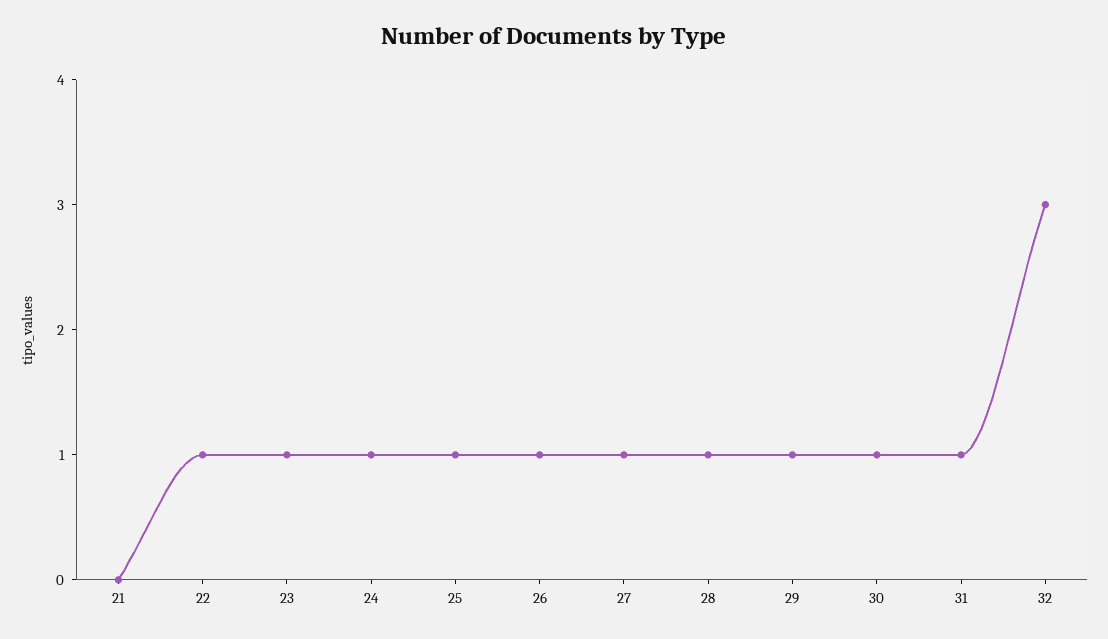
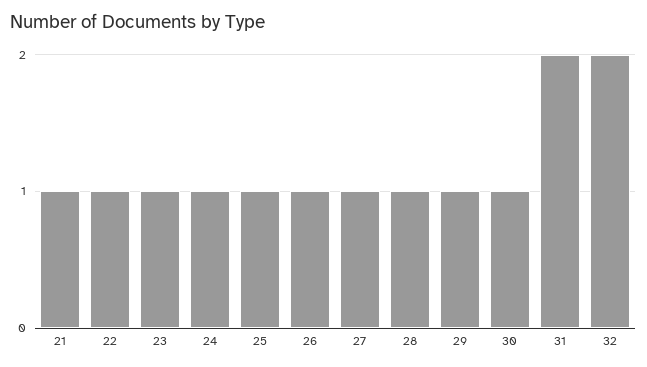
21: 0 -> 1
31: 1 -> 2
32: 3 -> 2

